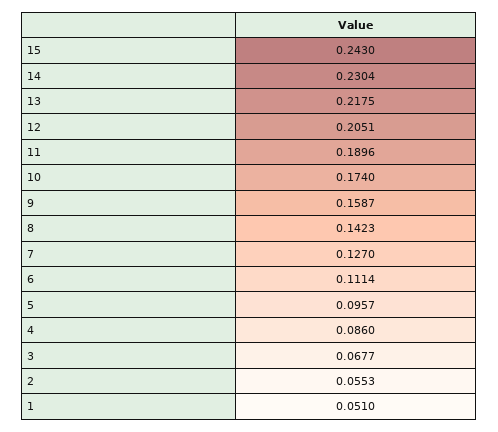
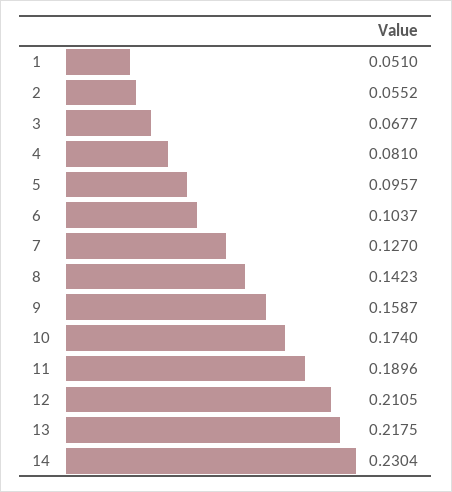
15: 0.243 -> none
12: 0.2051 -> 0.2105
6: 0.1114 -> 0.1037
4: 0.086 -> 0.081
2: 0.0553 -> 0.0552

